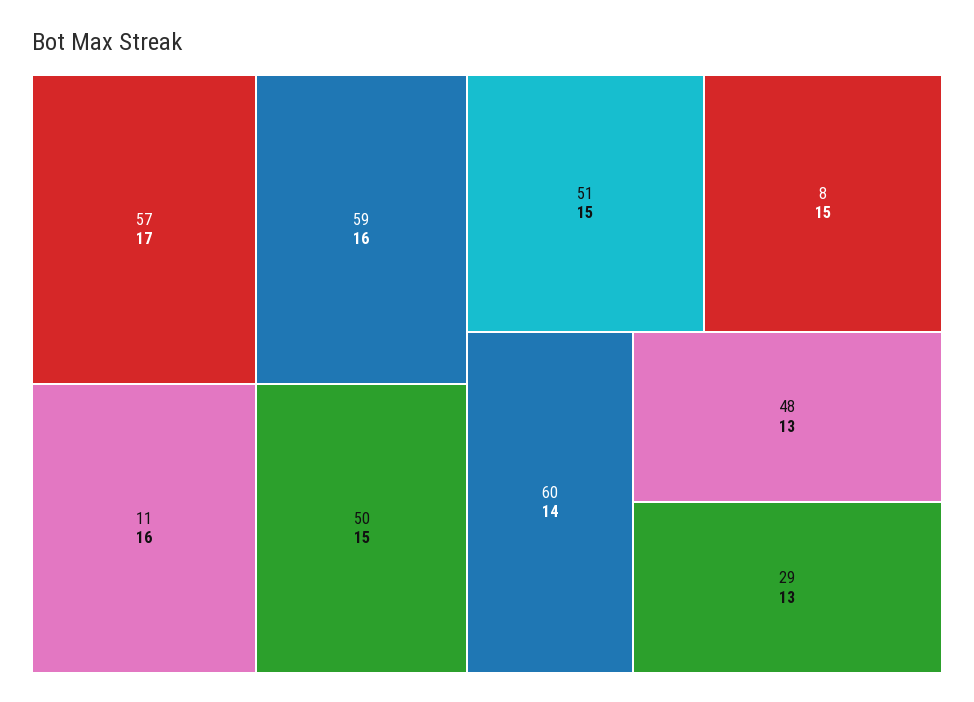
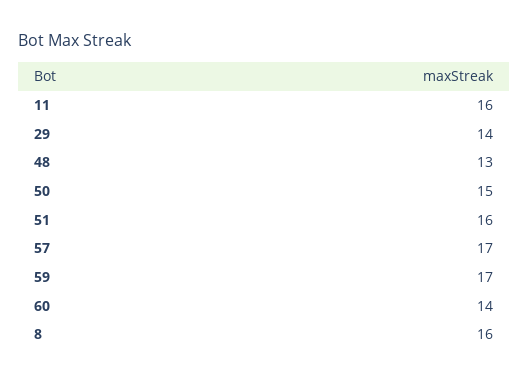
59: 16 -> 17
51: 15 -> 16
8: 15 -> 16
29: 13 -> 14

